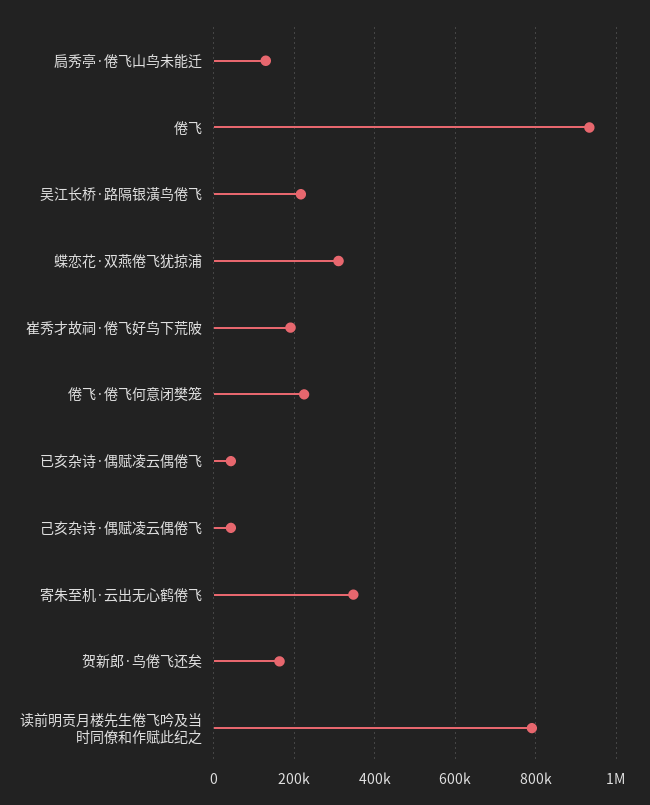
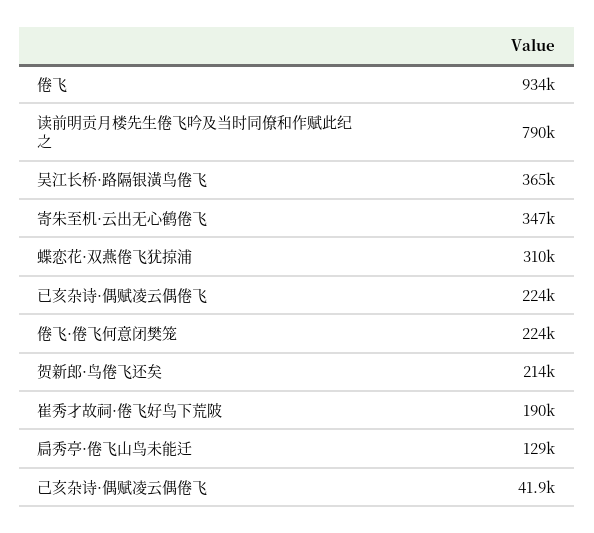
吴江长桥·路隔银潢鸟倦飞: 220000 -> 365000
已亥杂诗·偶赋凌云偶倦飞: 40000 -> 224000
贺新郎·鸟倦飞还矣: 160000 -> 214000

